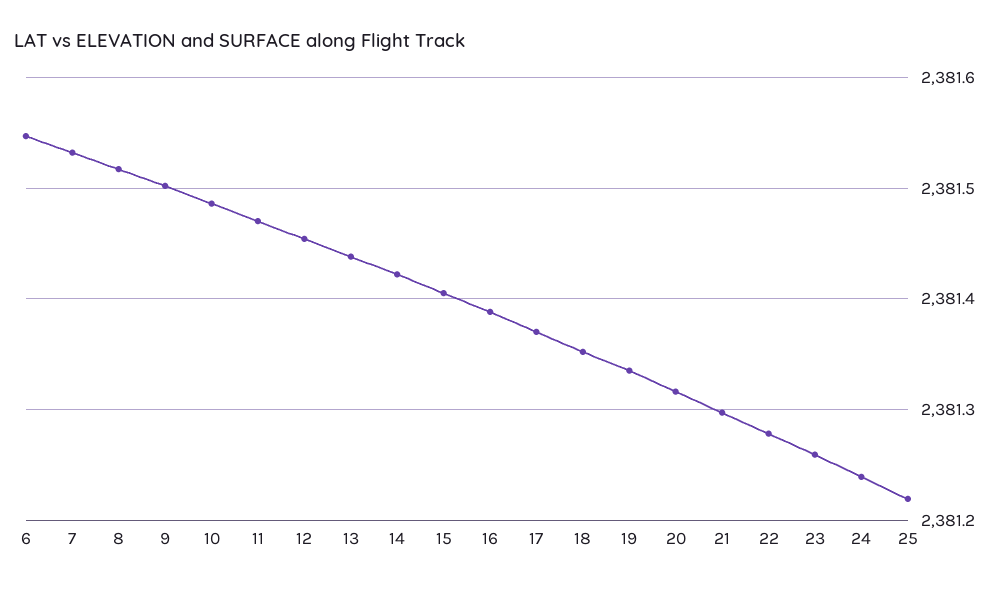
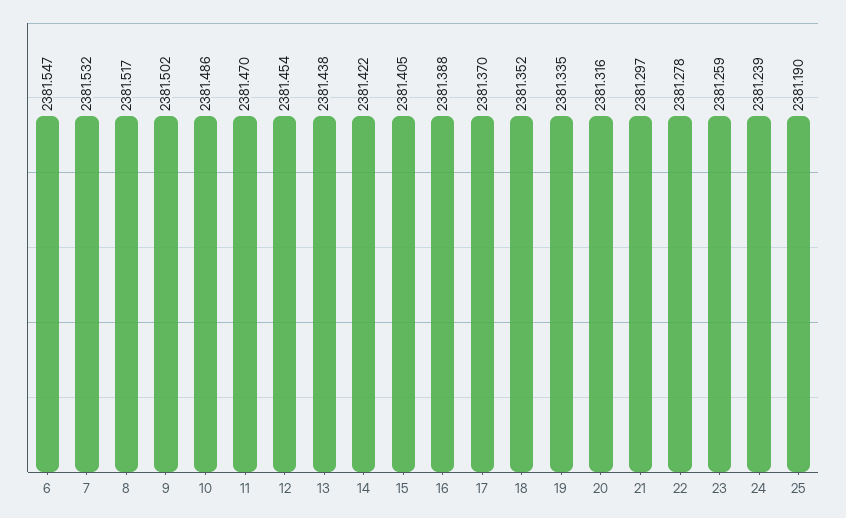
25: 2381.22 -> 2381.19

